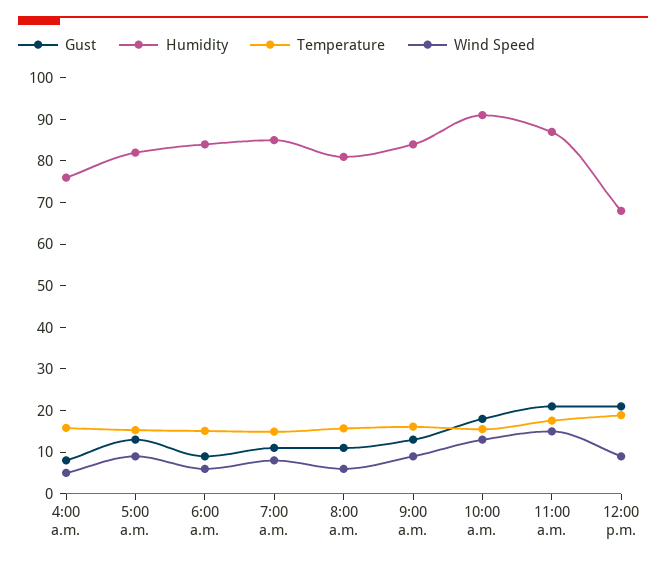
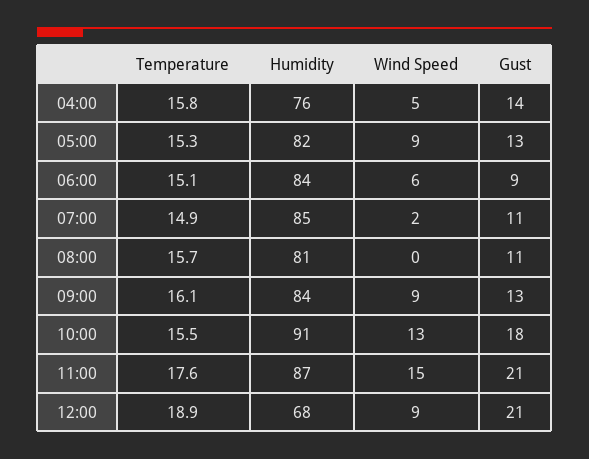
Gust, 4:00 a.m.: 8 -> 14
Wind Speed, 7:00 a.m.: 8 -> 2
Wind Speed, 8:00 a.m.: 6 -> 0

